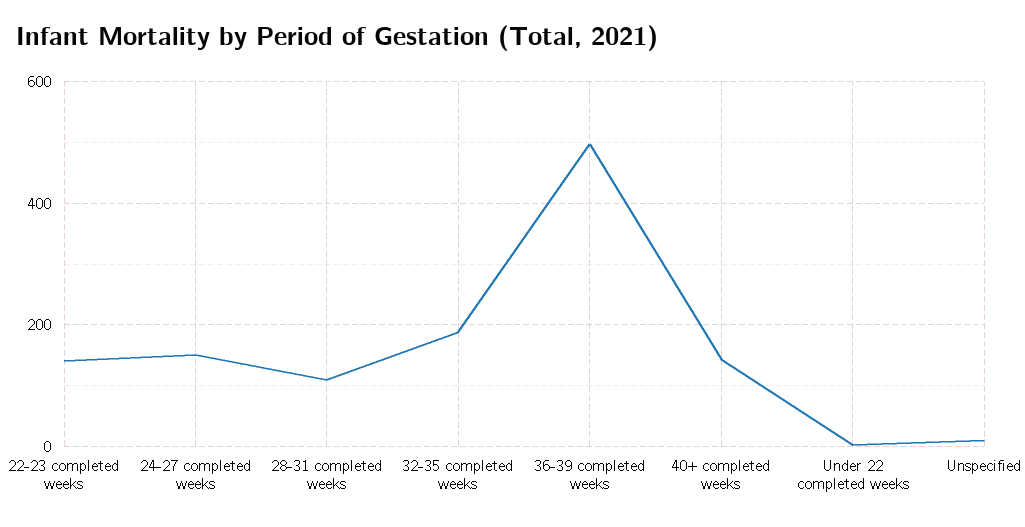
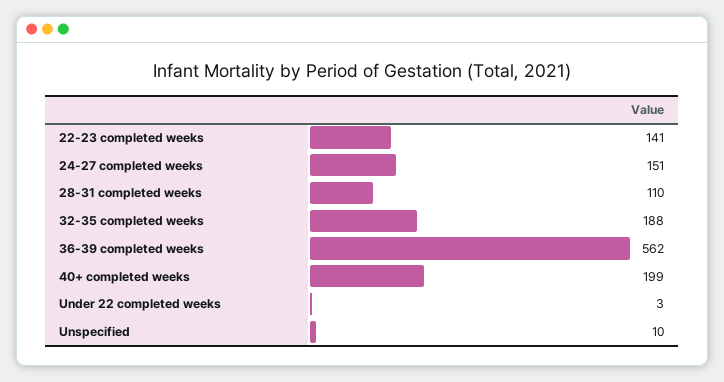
36-39 completed weeks: 500 -> 562
40+ completed weeks: 140 -> 199

